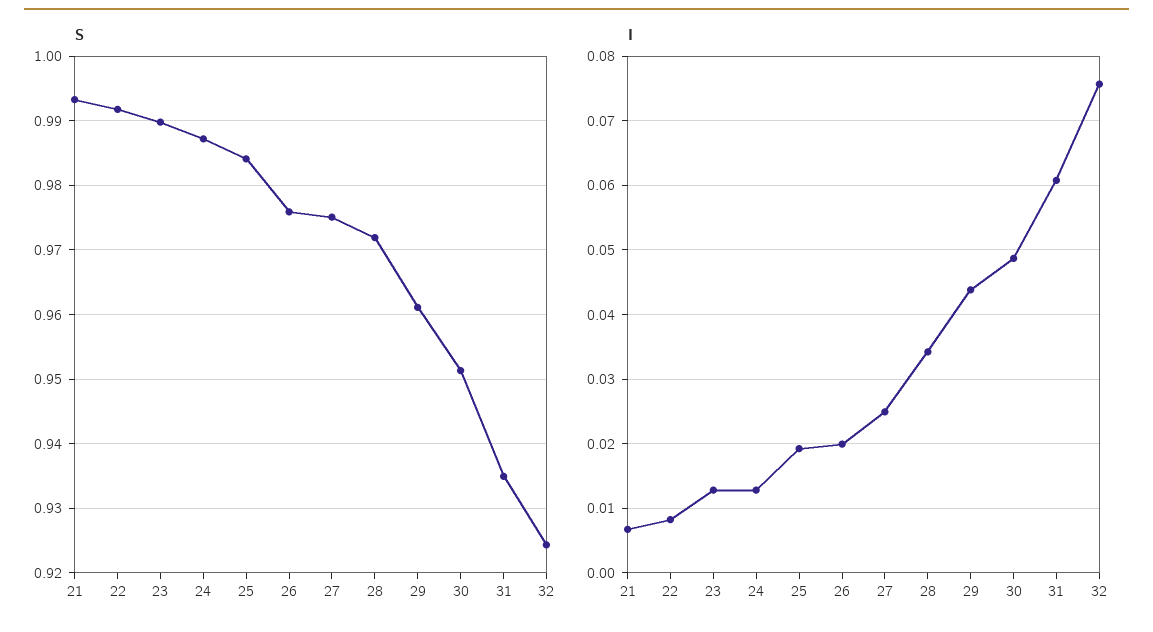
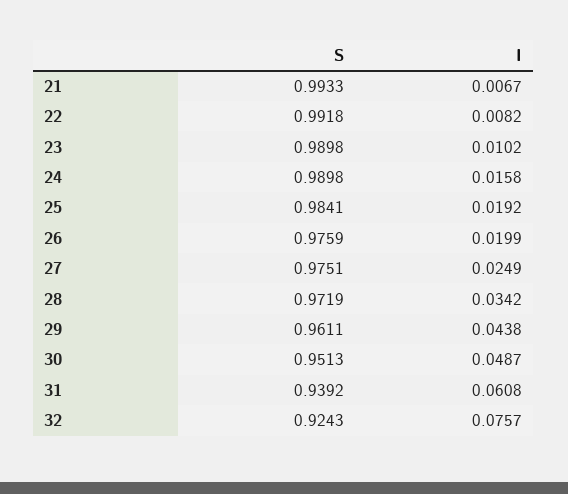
S, 24: 0.987 -> 0.9898
S, 31: 0.935 -> 0.9392
I, 23: 0.013 -> 0.0102
I, 24: 0.013 -> 0.0158

